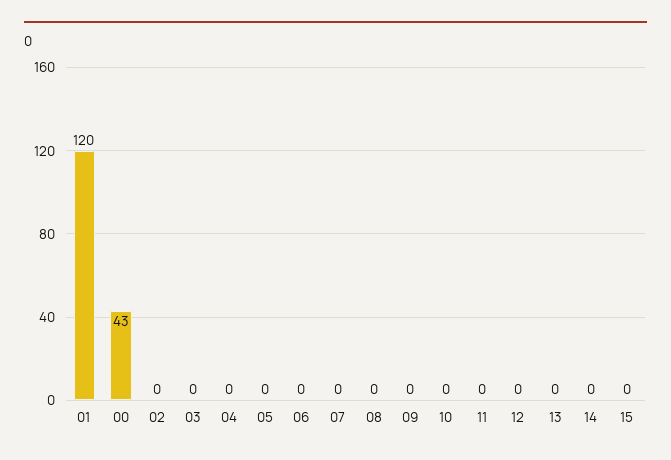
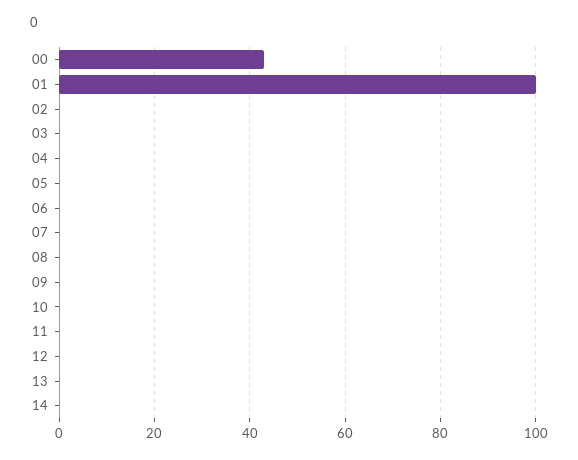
01: 120 -> 100
15: 0 -> none

